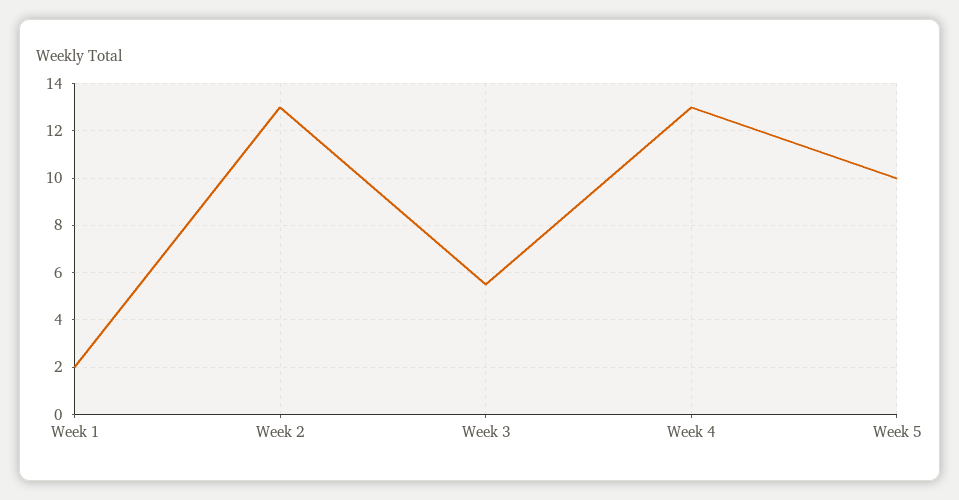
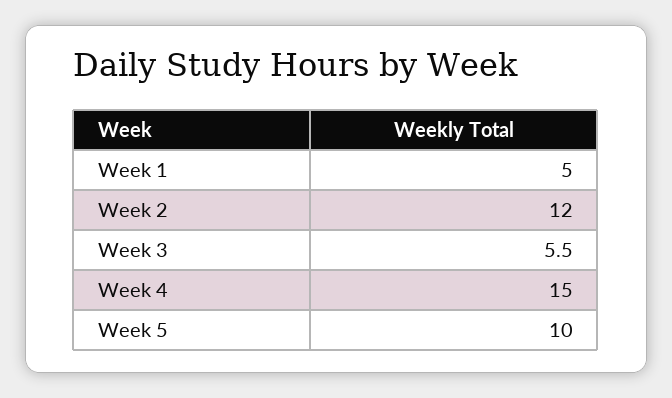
Week 1: 2 -> 5
Week 2: 13 -> 12
Week 4: 13 -> 15

